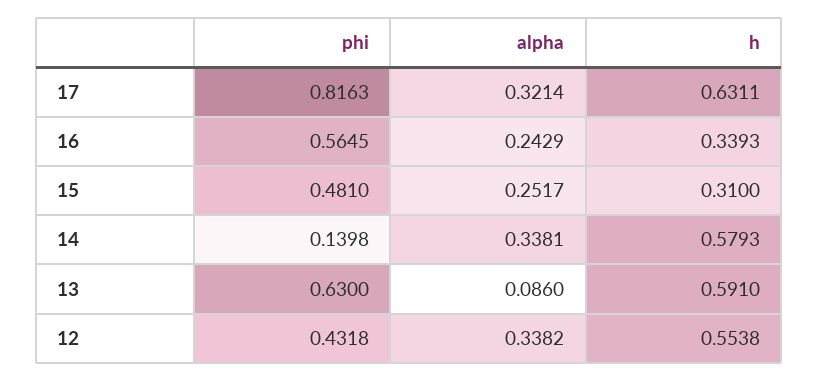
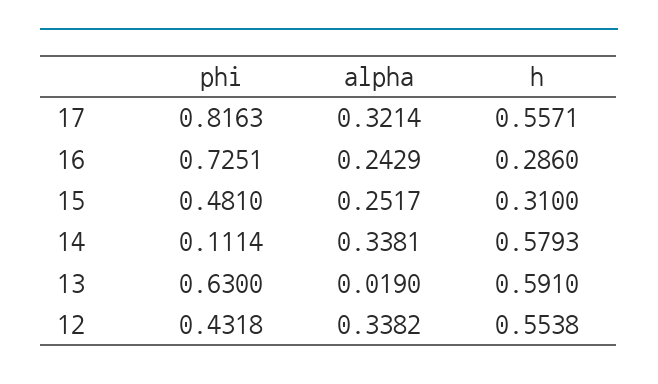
h, 17: 0.6311 -> 0.5571
phi, 16: 0.5645 -> 0.7251
h, 16: 0.3393 -> 0.286
phi, 14: 0.1398 -> 0.1114
alpha, 13: 0.086 -> 0.019

